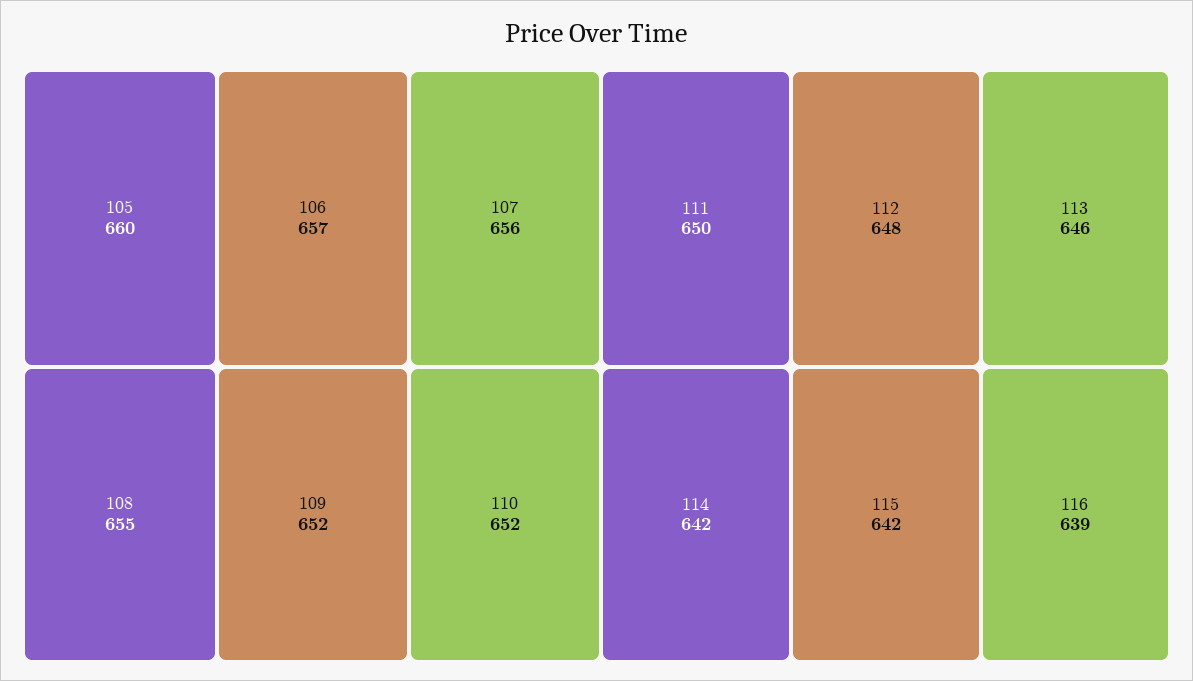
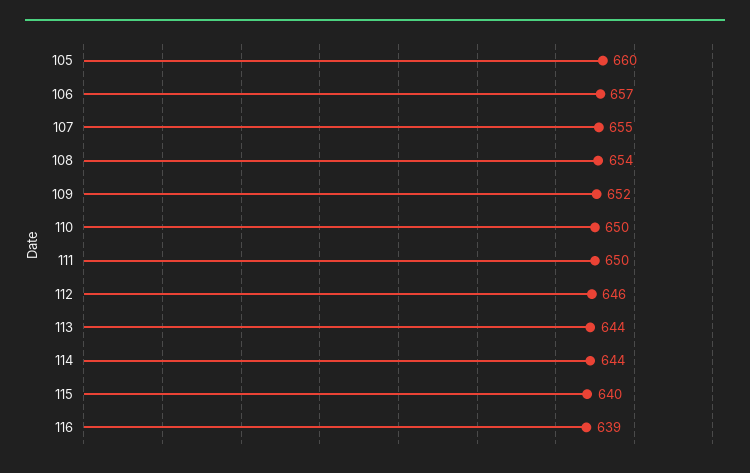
107: 656 -> 655
108: 655 -> 654
110: 652 -> 650
112: 648 -> 646
113: 646 -> 644
114: 642 -> 644
115: 642 -> 640

